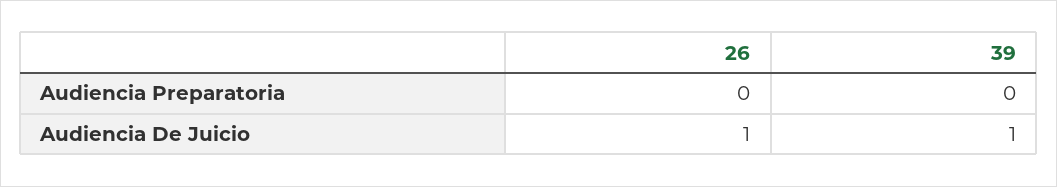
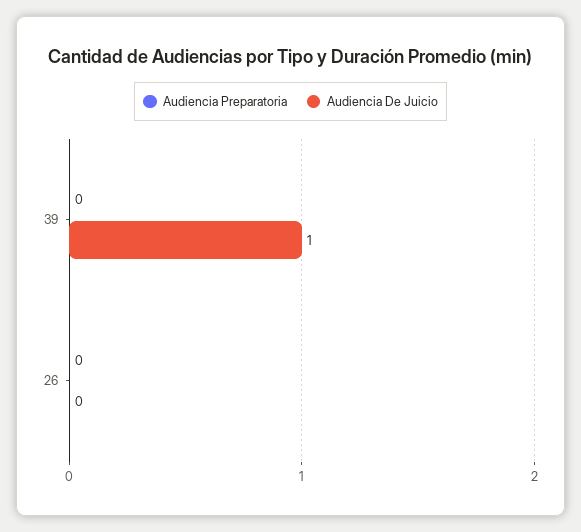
Audiencia De Juicio, 26: 1 -> 0

